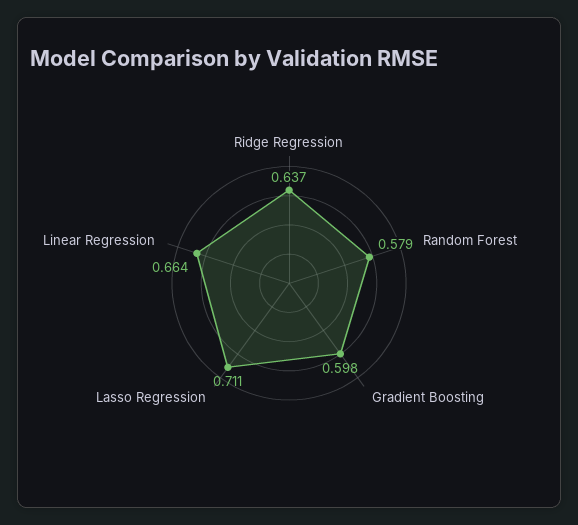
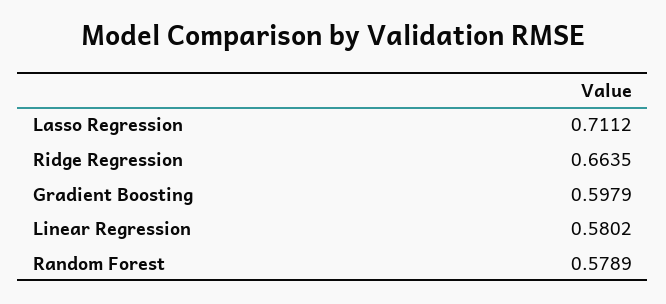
Ridge Regression: 0.637 -> 0.6635
Linear Regression: 0.664 -> 0.5802

